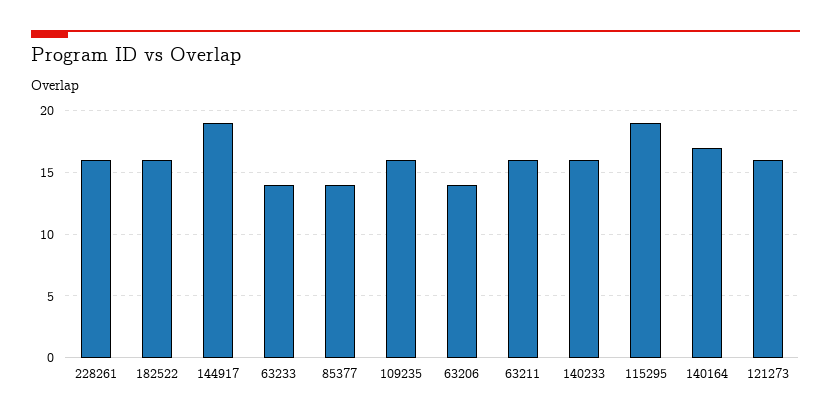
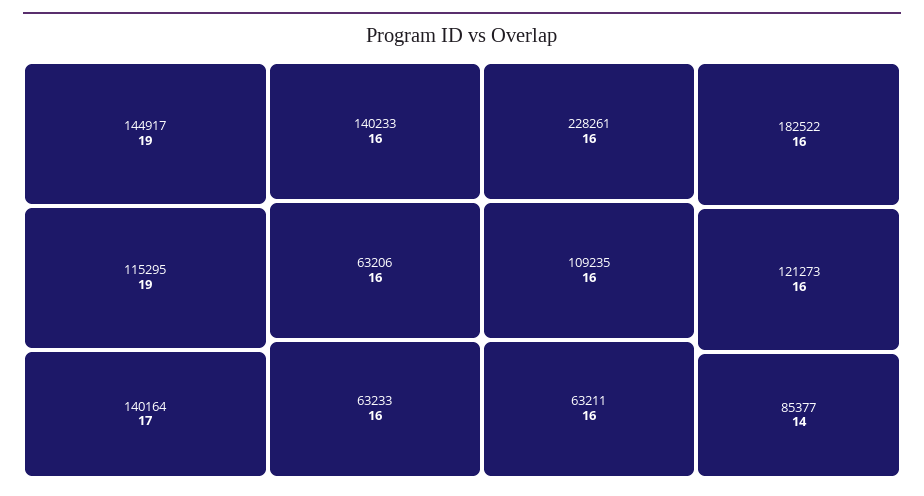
63233: 14 -> 16
63206: 14 -> 16

